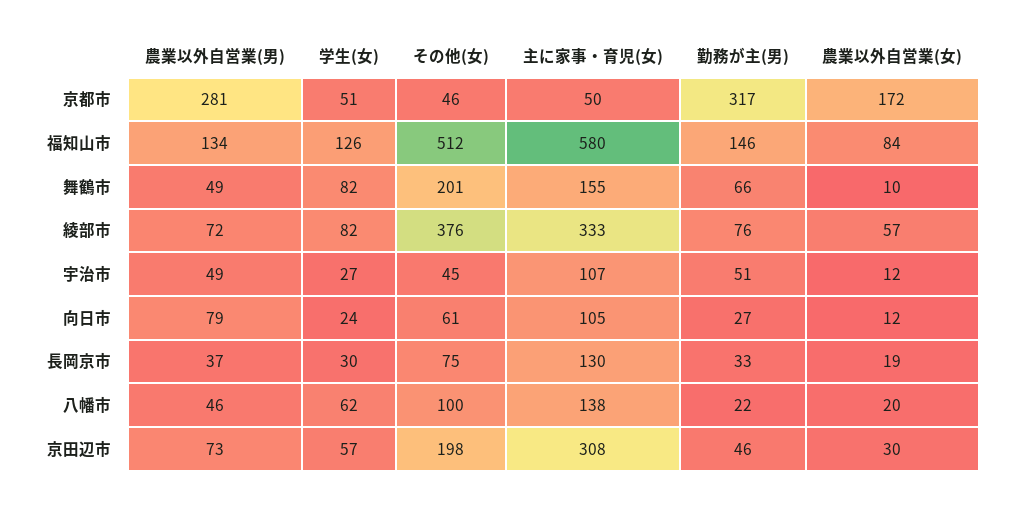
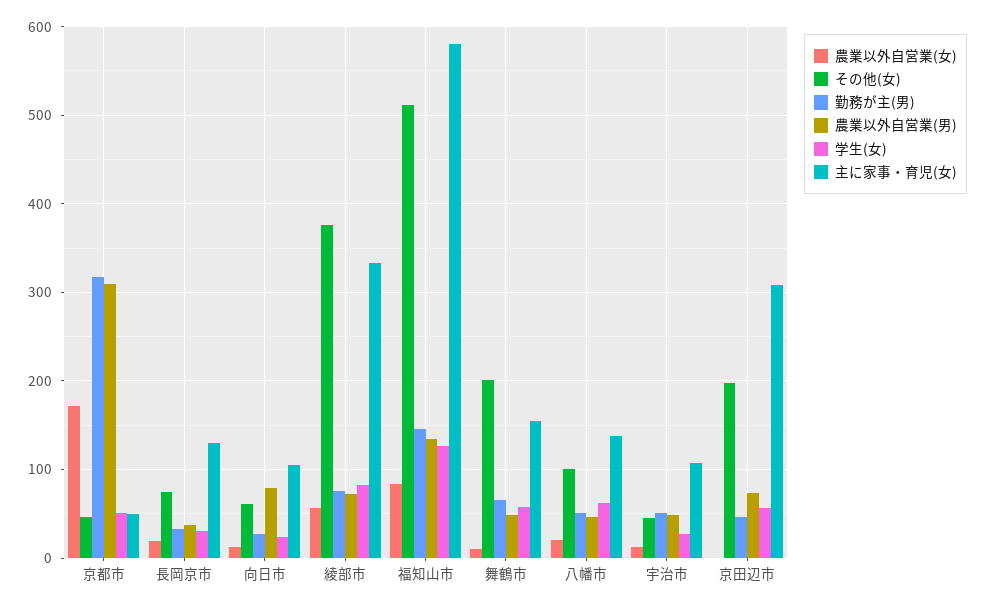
農業以外自営業(男), 京都市: 281 -> 310
学生(女), 舞鶴市: 82 -> 60
勤務が主(男), 八幡市: 22 -> 50
農業以外自営業(女), 京田辺市: 30 -> 0

